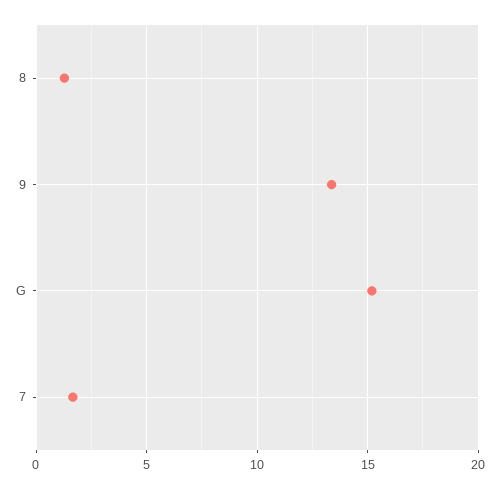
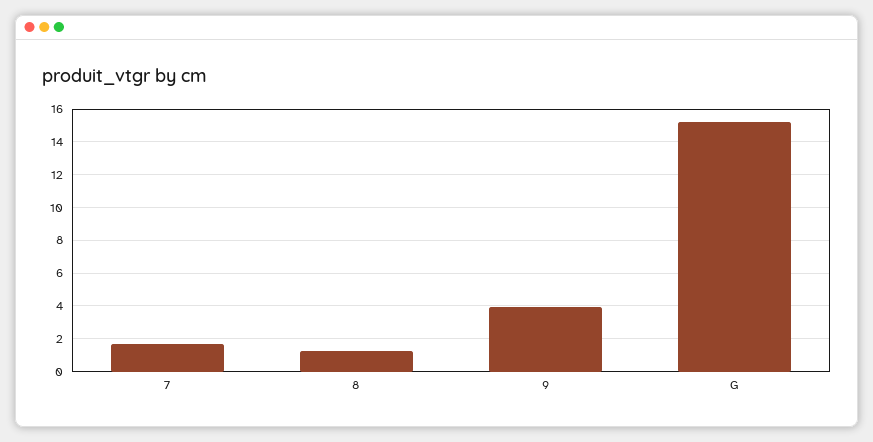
9: 13.5 -> 4

